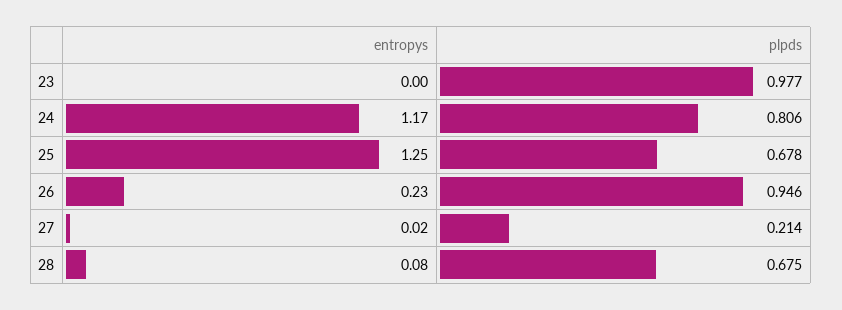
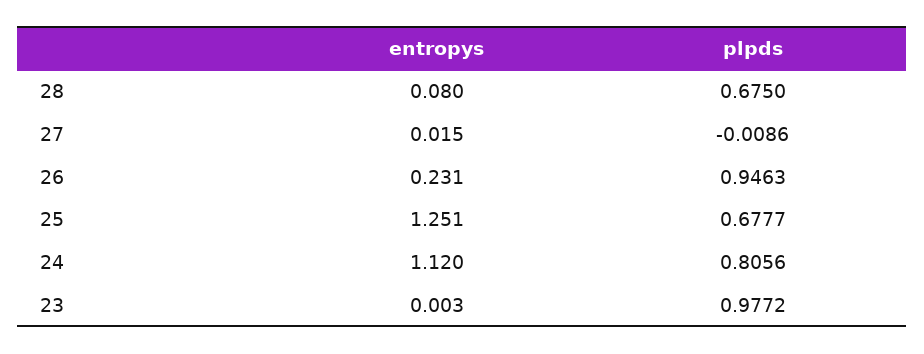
entropys, 24: 1.17 -> 1.12
plpds, 27: 0.214 -> -0.0086

